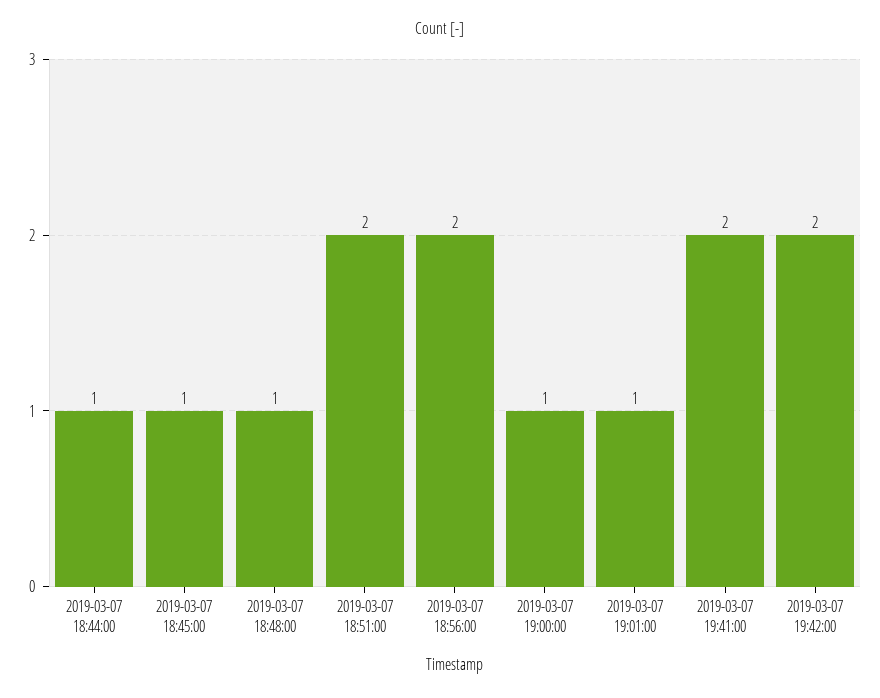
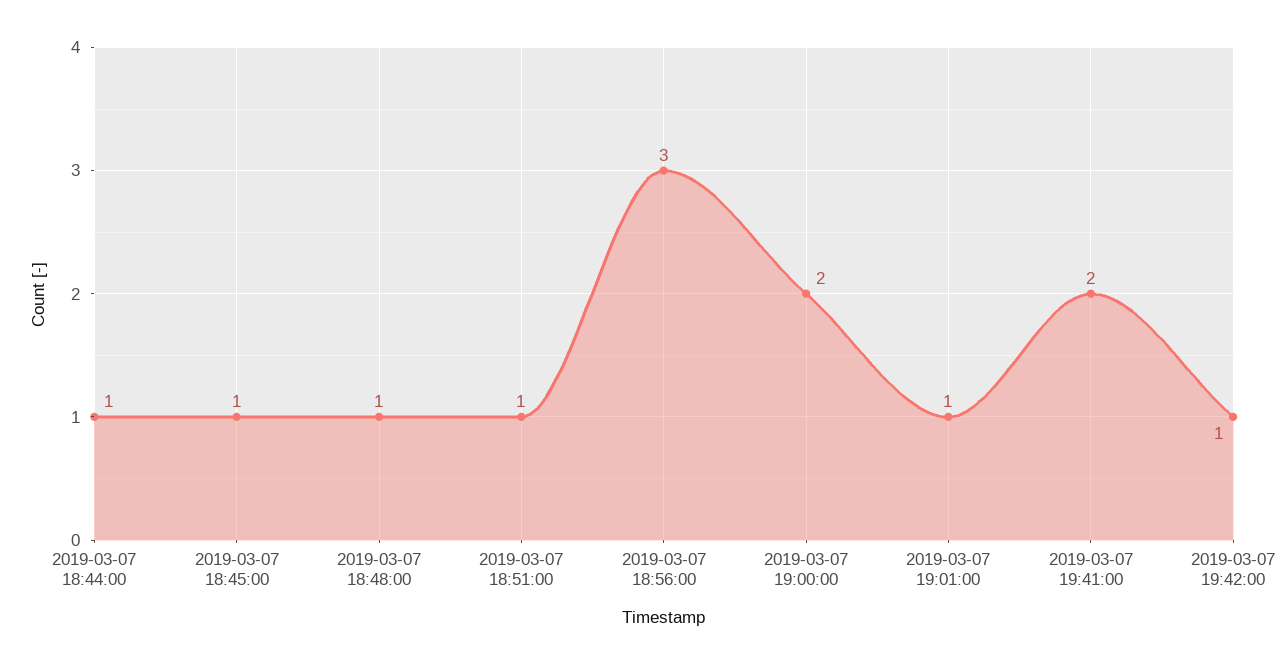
2019-03-07 18:51:00: 2 -> 1
2019-03-07 18:56:00: 2 -> 3
2019-03-07 19:00:00: 1 -> 2
2019-03-07 19:42:00: 2 -> 1

